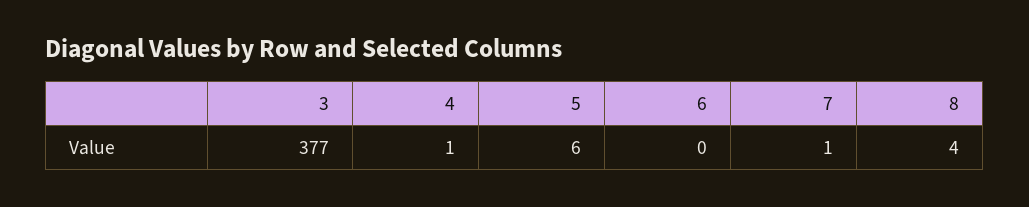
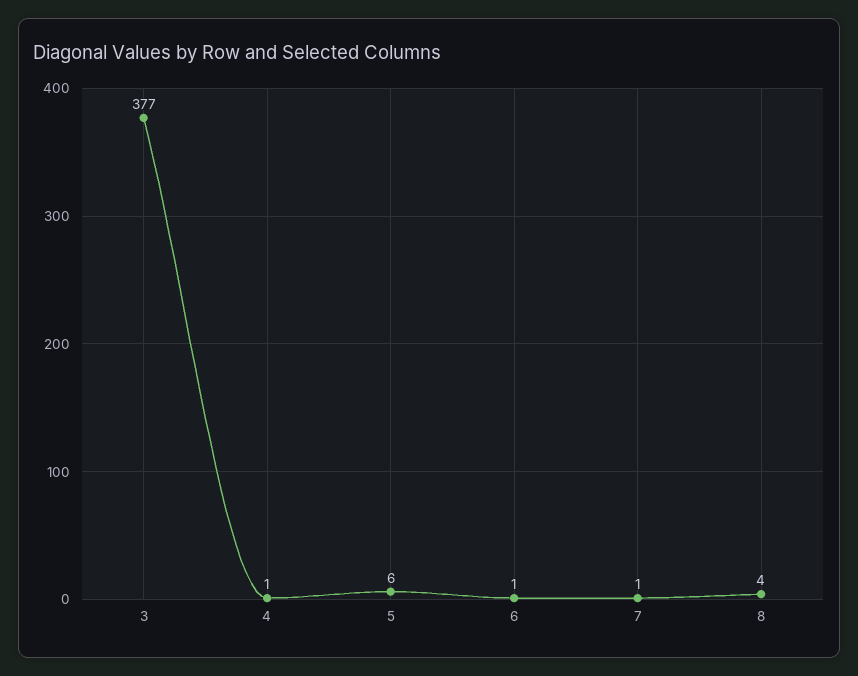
6: 0 -> 1

